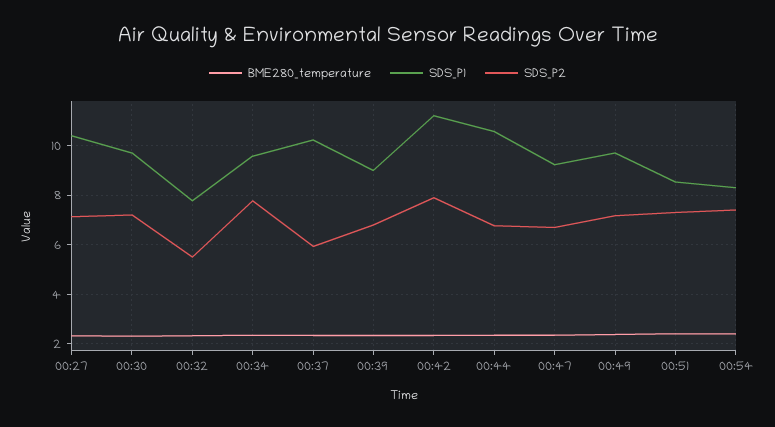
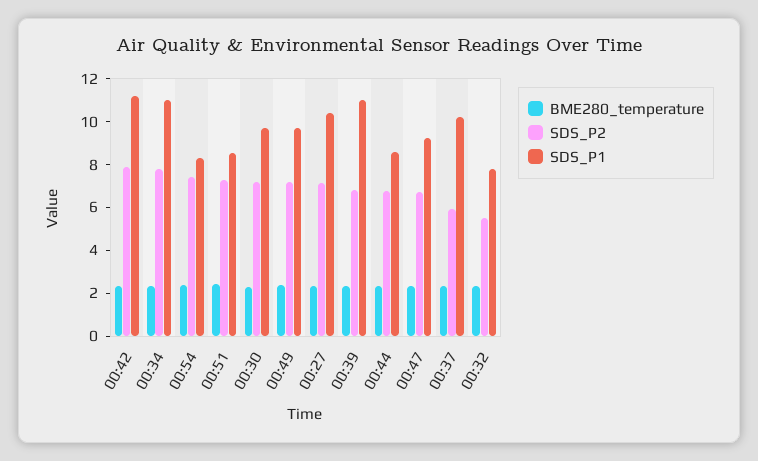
SDS_P1, 00:34: 9.5 -> 11
SDS_P1, 00:39: 9 -> 11
SDS_P1, 00:44: 10.5 -> 8.5

